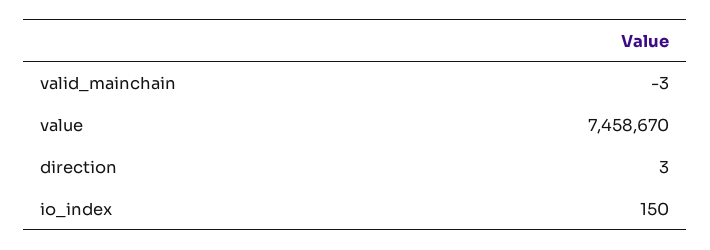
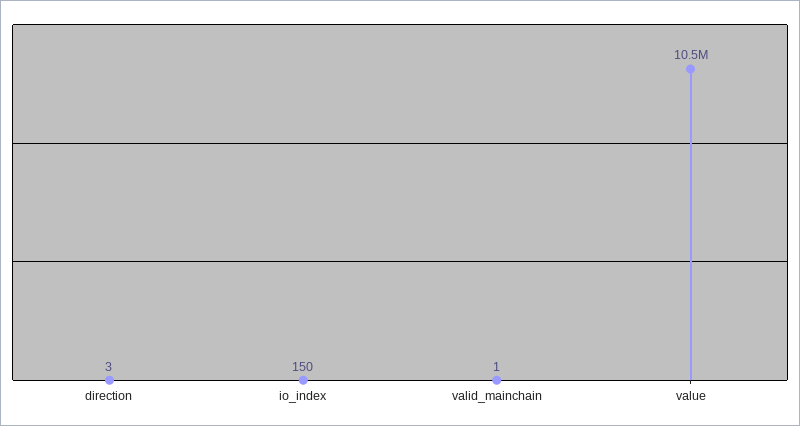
valid_mainchain: -3 -> 1
value: 7458670 -> 10500000

